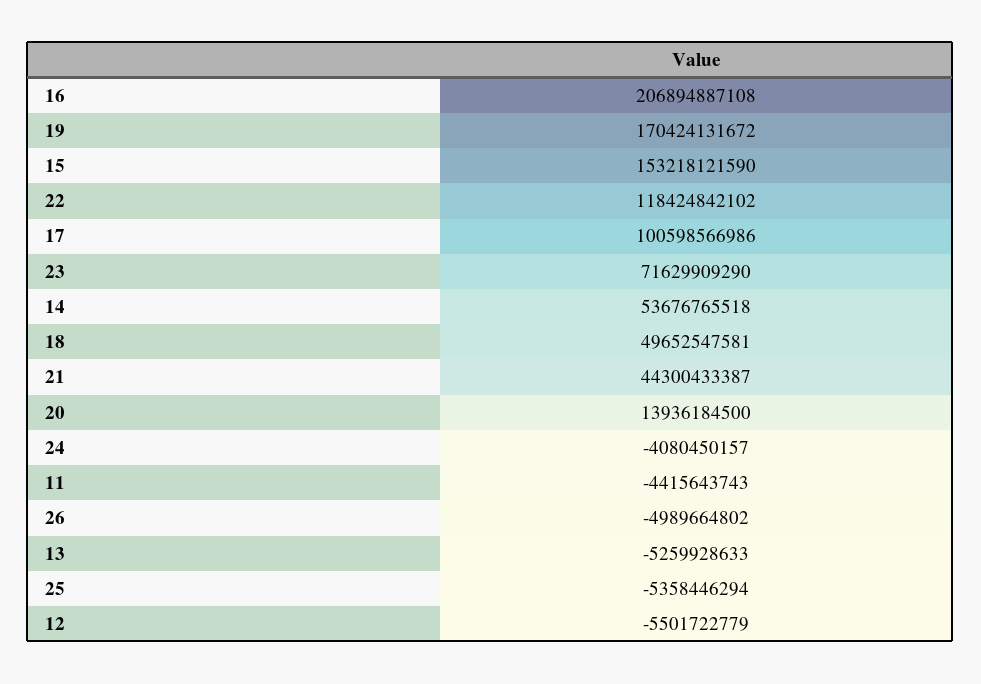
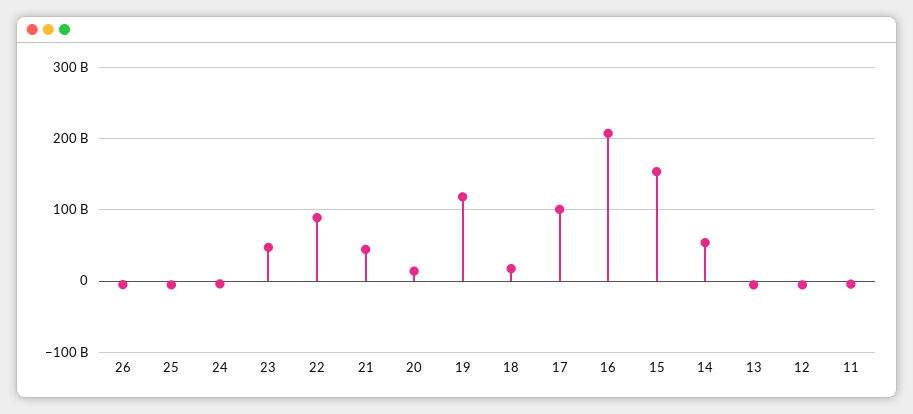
19: 170424131672 -> 120000000000
22: 118424842102 -> 90000000000
23: 71629909290 -> 50000000000
18: 49652547581 -> 20000000000

